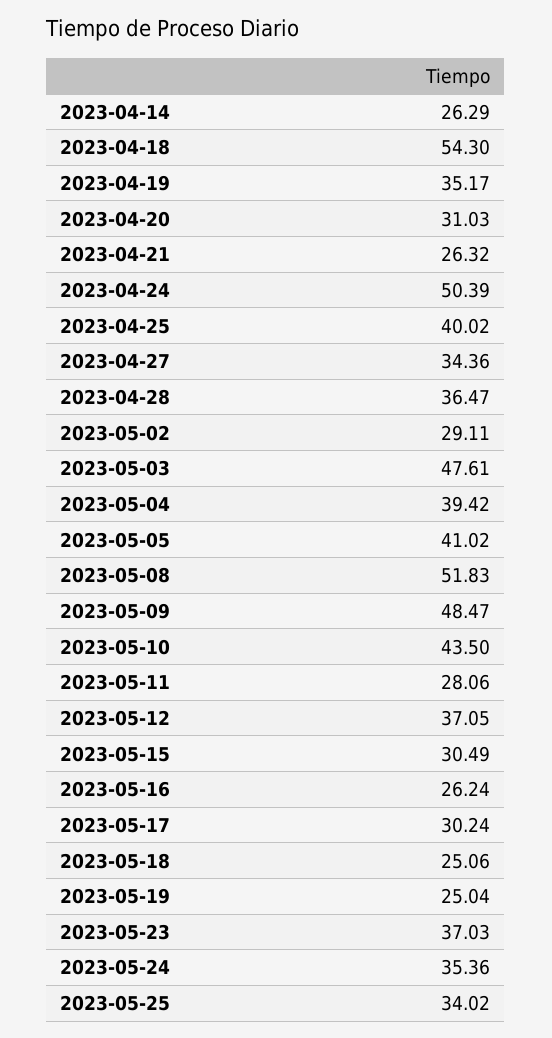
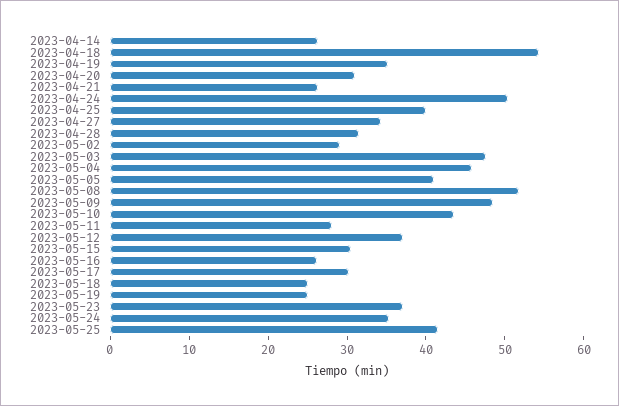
2023-04-28: 36.47 -> 32
2023-05-04: 39.42 -> 46
2023-05-25: 34.02 -> 42

